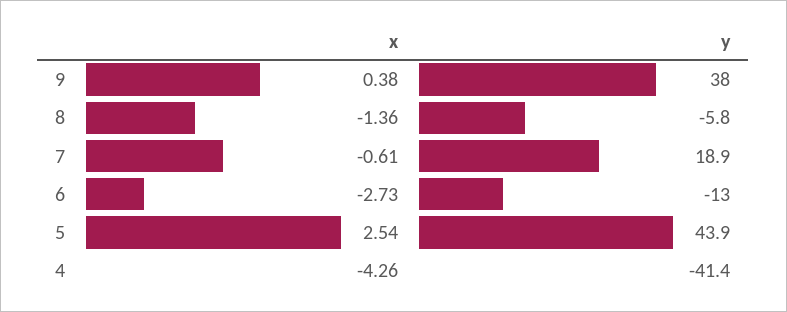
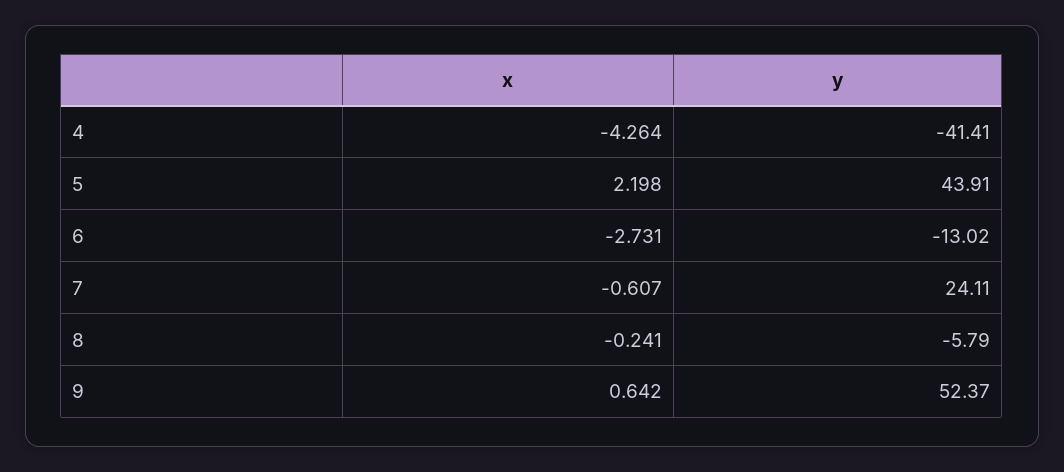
x, 9: 0.38 -> 0.642
y, 9: 38 -> 52.37
x, 8: -1.36 -> -0.241
y, 7: 18.9 -> 24.11
x, 5: 2.54 -> 2.198

